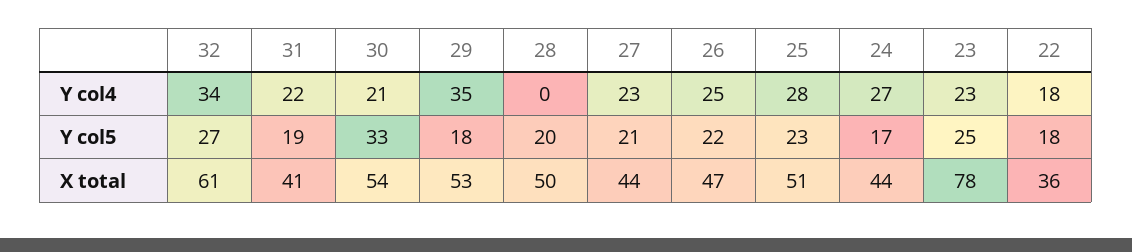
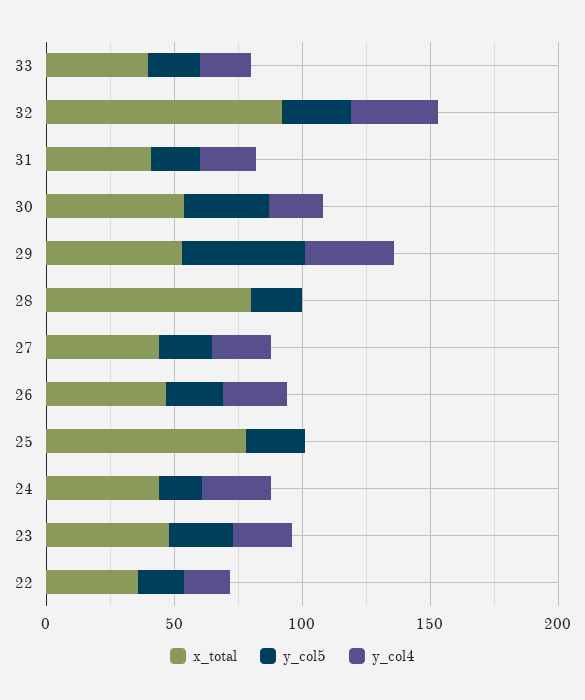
Y col4, 25: 28 -> 0
Y col5, 29: 18 -> 50
X total, 32: 61 -> 90
X total, 28: 50 -> 80
X total, 25: 51 -> 80
X total, 23: 78 -> 50
X total, 33: none -> 40
Y col5, 33: none -> 20
Y col4, 33: none -> 20

